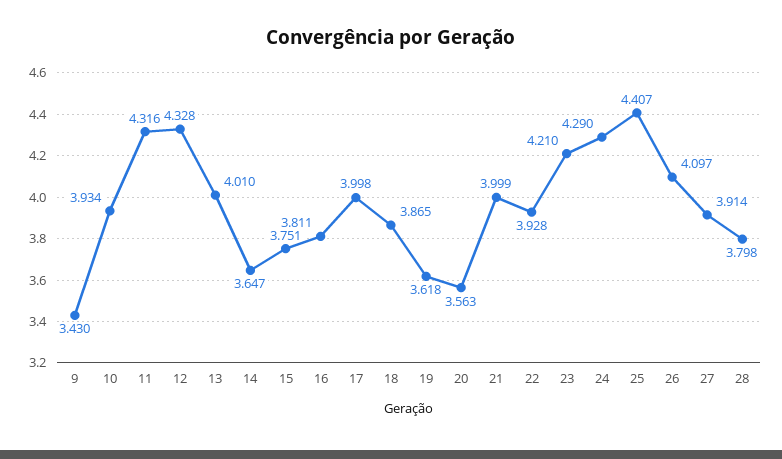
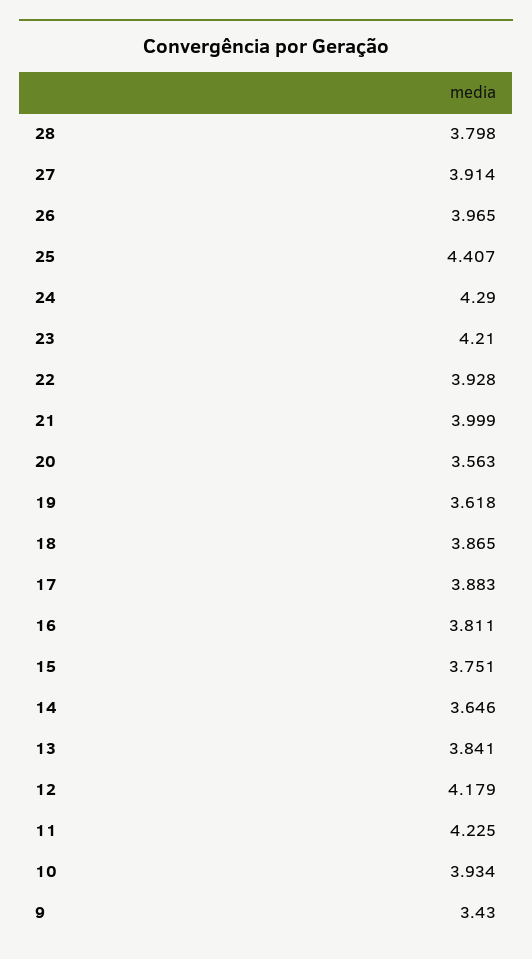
11: 4.316 -> 4.225
12: 4.328 -> 4.179
13: 4.01 -> 3.841
14: 3.647 -> 3.646
17: 3.998 -> 3.883
26: 4.097 -> 3.965

